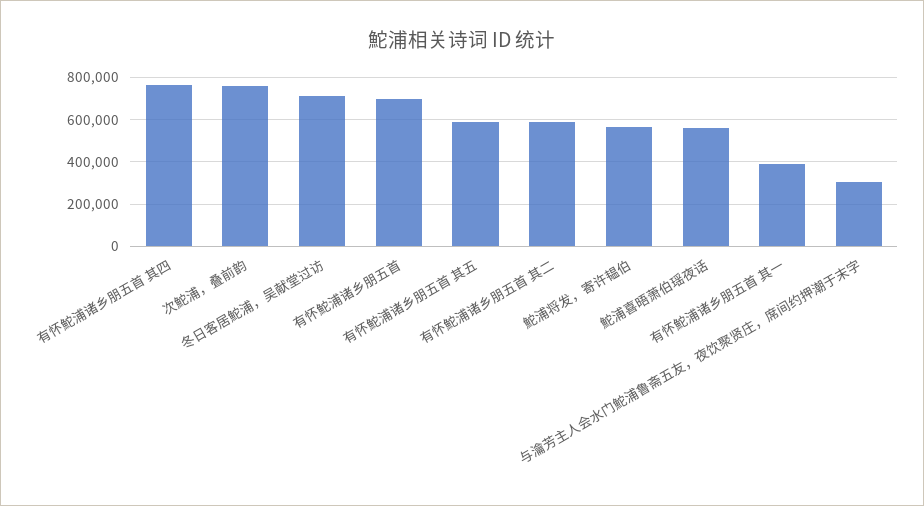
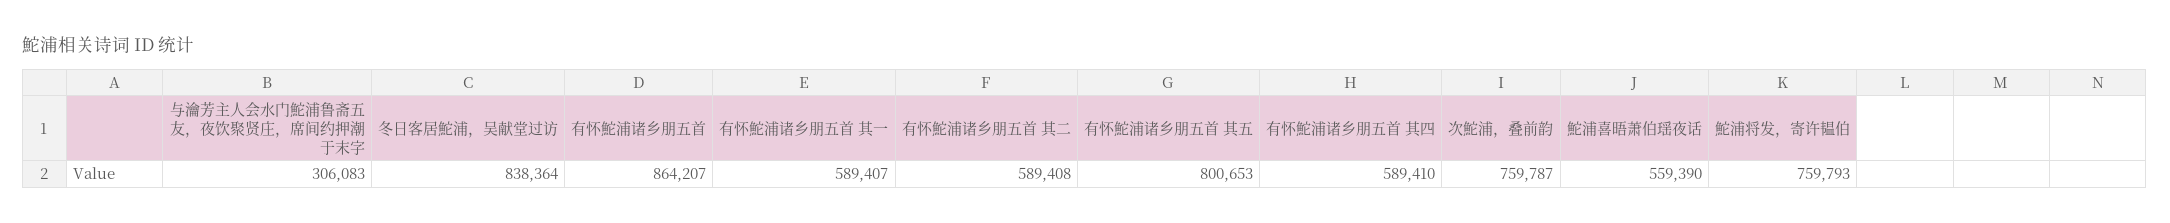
有怀鮀浦诸乡朋五首 其四: 750000 -> 589410
冬日客居鮀浦，吴献堂过访: 700000 -> 838364
有怀鮀浦诸乡朋五首: 700000 -> 864207
有怀鮀浦诸乡朋五首 其五: 600000 -> 800653
鮀浦将发，寄许韫伯: 550000 -> 759793
有怀鮀浦诸乡朋五首 其一: 400000 -> 589407

